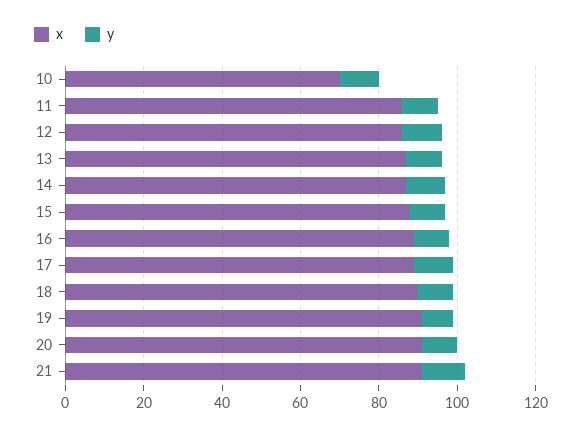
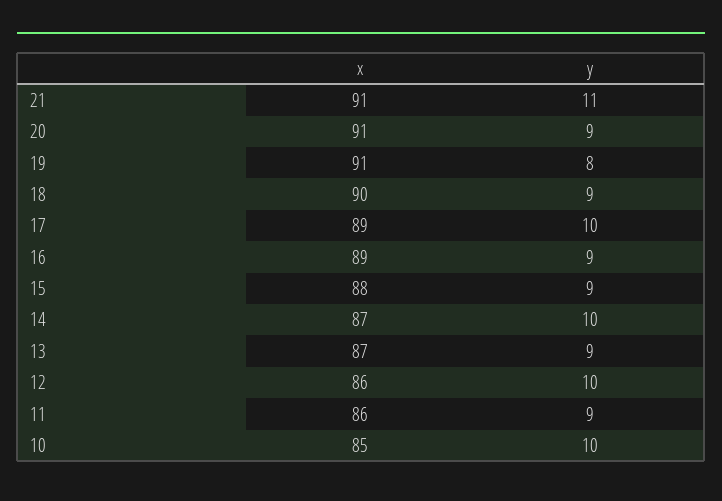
x, 10: 70 -> 85

